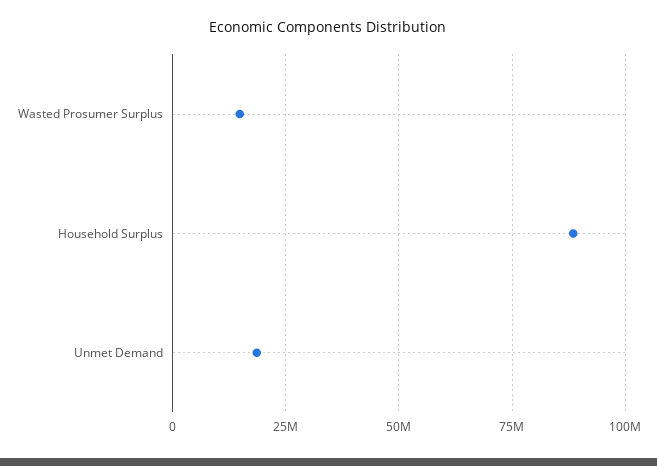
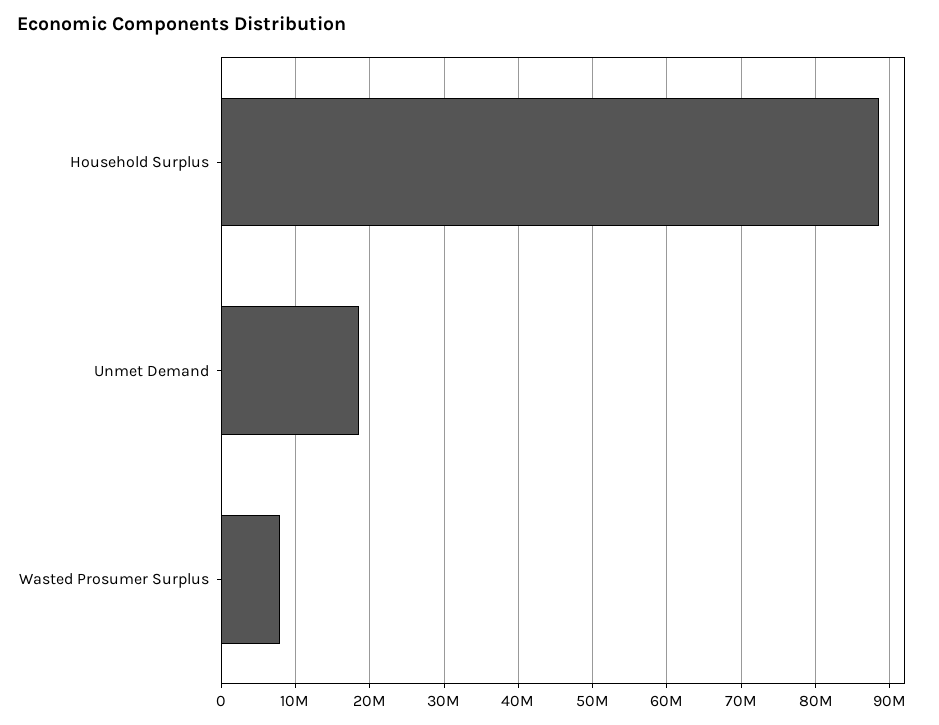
Wasted Prosumer Surplus: 15000000 -> 8000000

